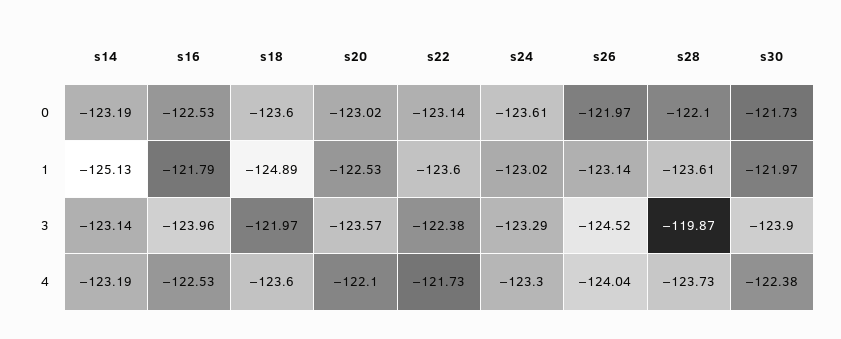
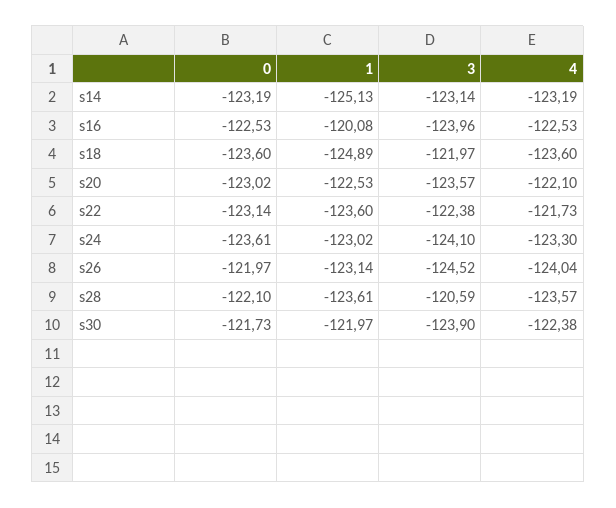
s16, 1: -121.79 -> -120.08
s24, 3: -123.29 -> -124.1
s28, 3: -119.87 -> -120.59
s28, 4: -123.73 -> -123.57

